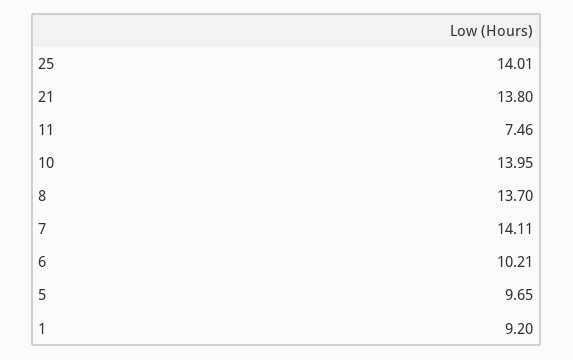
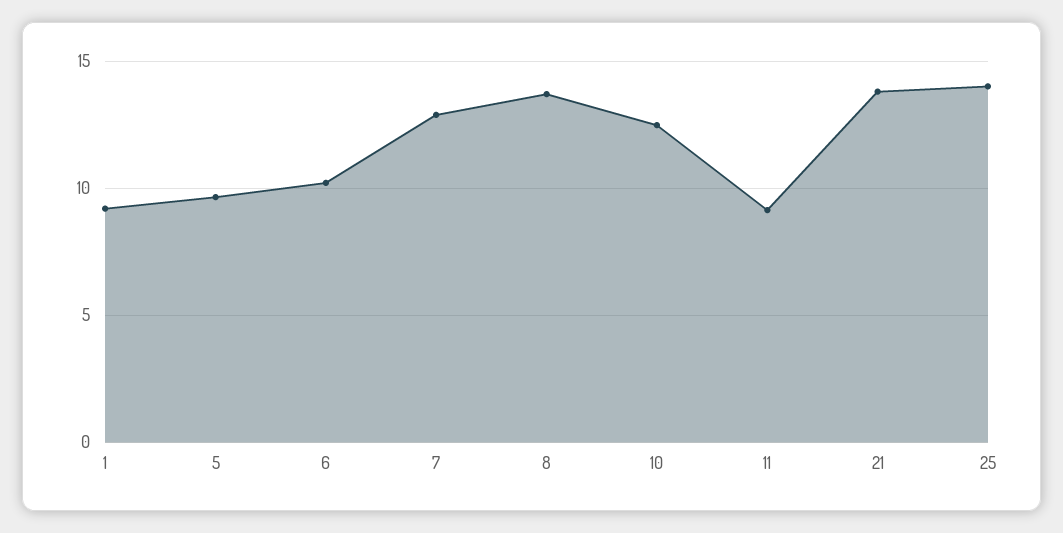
11: 7.46 -> 9
10: 13.95 -> 12.5
7: 14.11 -> 13

